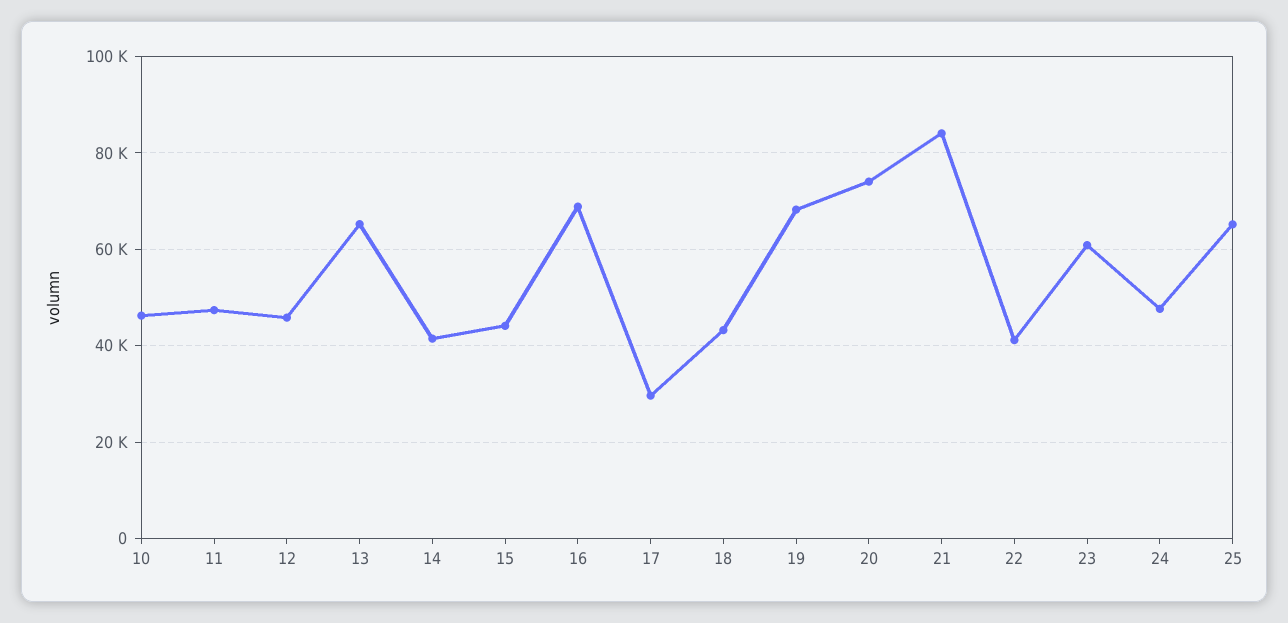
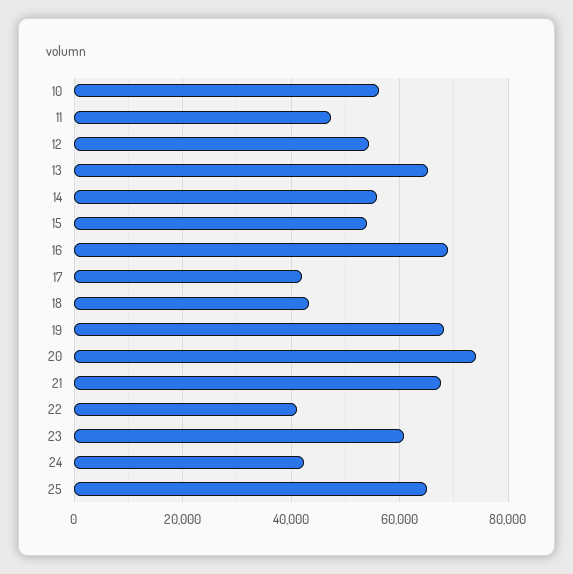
10: 46000 -> 56000
12: 46000 -> 54000
14: 42000 -> 56000
15: 44000 -> 54000
17: 30000 -> 42000
21: 84000 -> 68000
24: 48000 -> 42000

